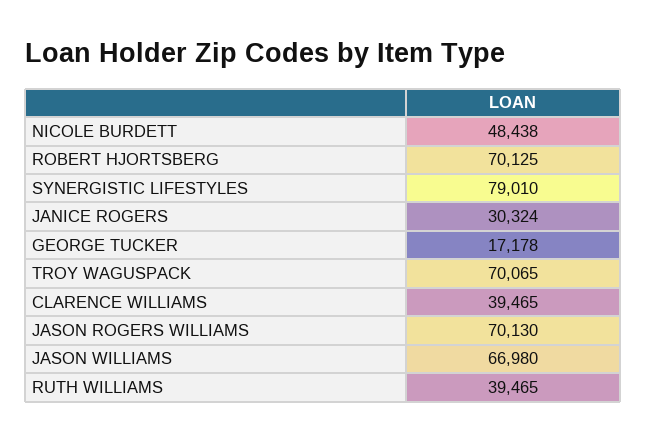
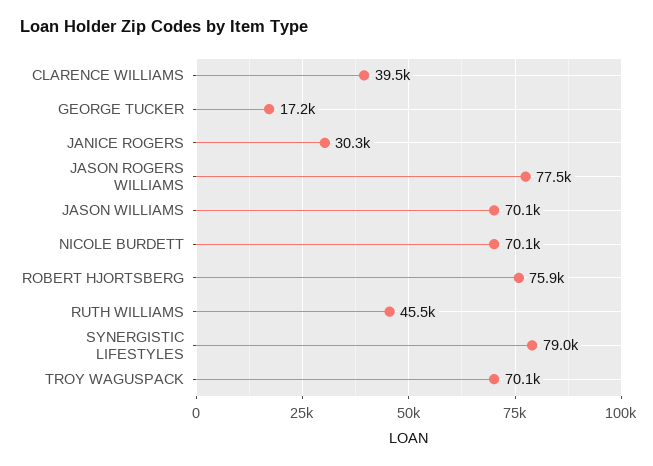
NICOLE BURDETT: 48438 -> 70100
ROBERT HJORTSBERG: 70125 -> 75900
JASON ROGERS WILLIAMS: 70130 -> 77500
JASON WILLIAMS: 66980 -> 70100
RUTH WILLIAMS: 39465 -> 45500

